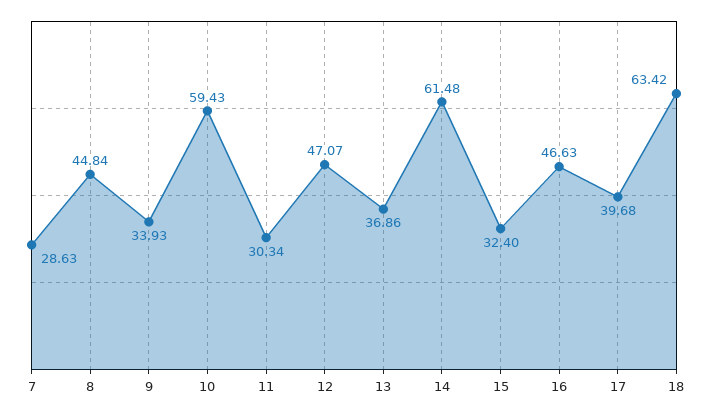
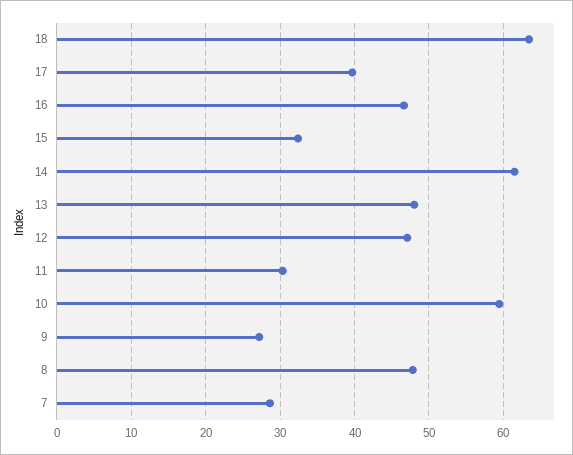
8: 44.84 -> 48
9: 33.93 -> 27
13: 36.86 -> 48

